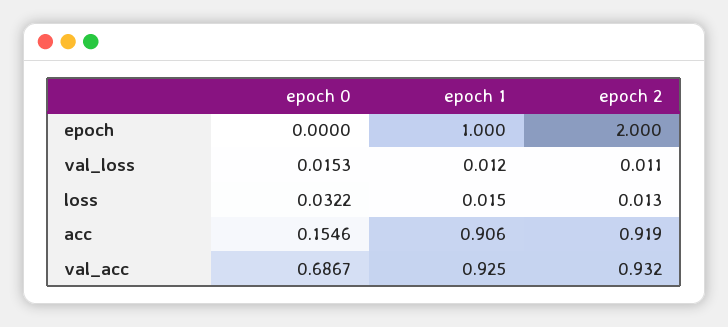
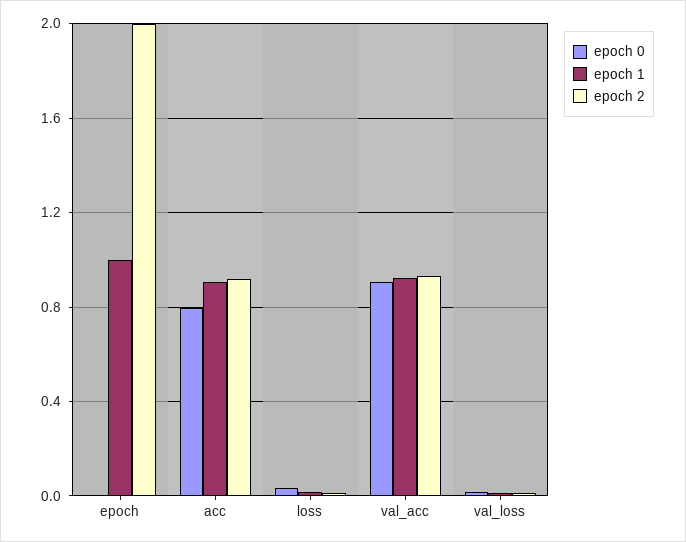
epoch 0, acc: 0.1546 -> 0.8
epoch 0, val_acc: 0.6867 -> 0.9

